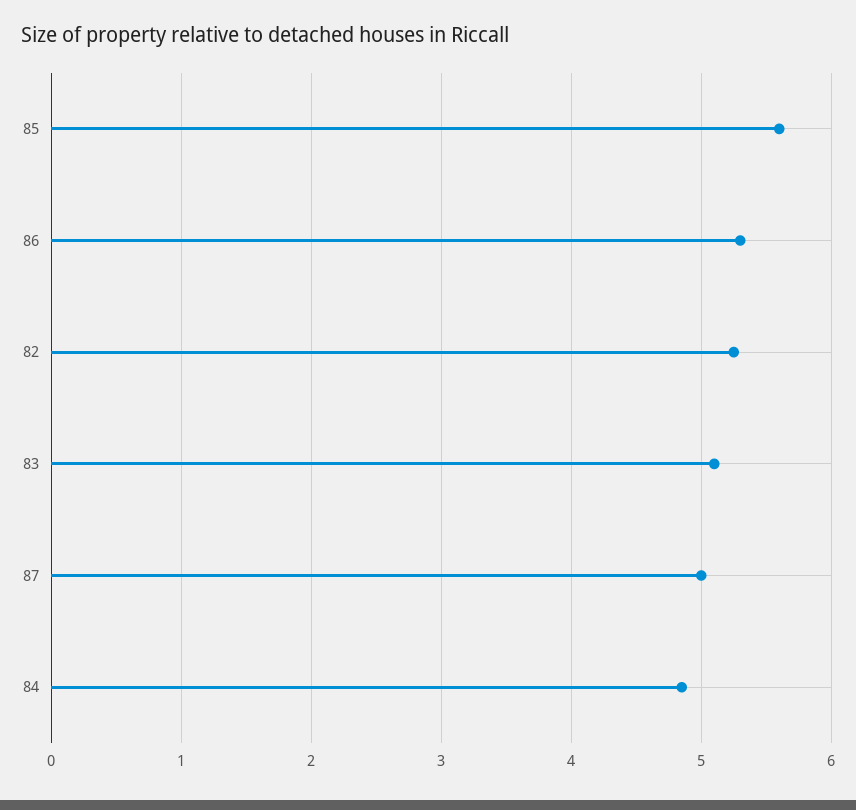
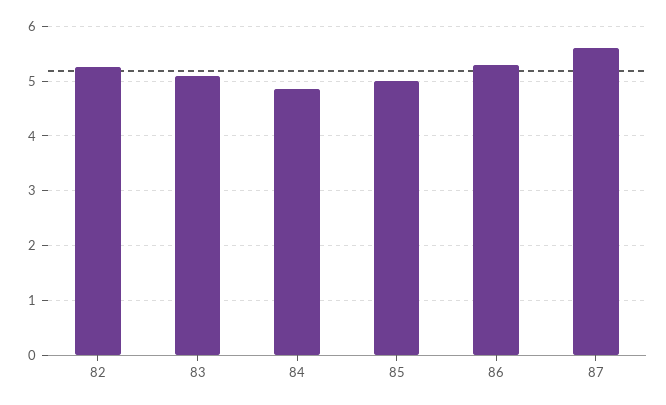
85: 5.6 -> 5
87: 5 -> 5.6

